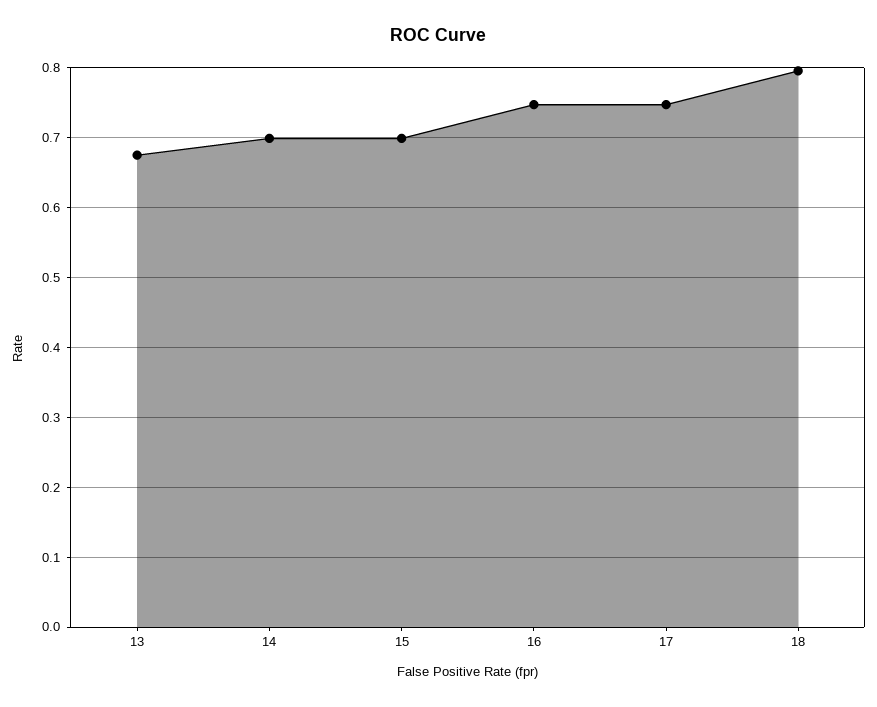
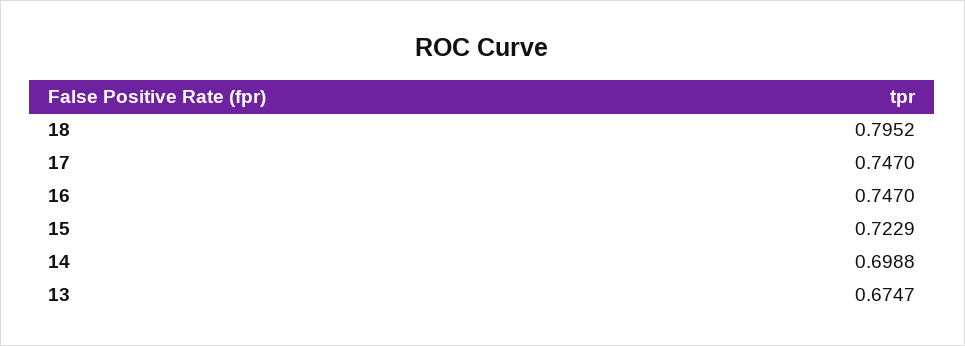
15: 0.7 -> 0.7229

